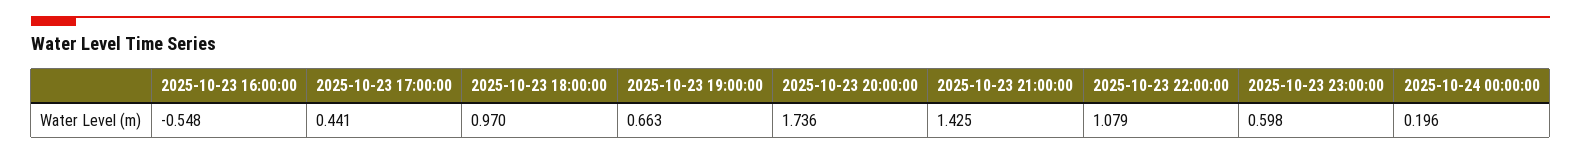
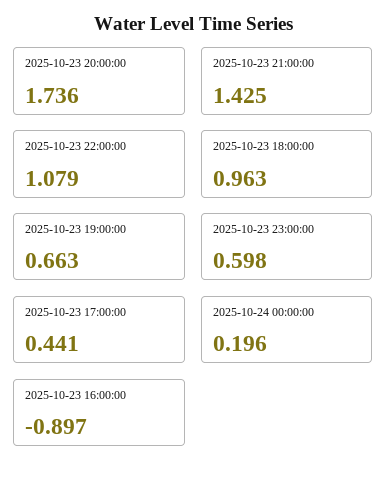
2025-10-23 16:00:00: -0.548 -> -0.897
2025-10-23 18:00:00: 0.97 -> 0.963

